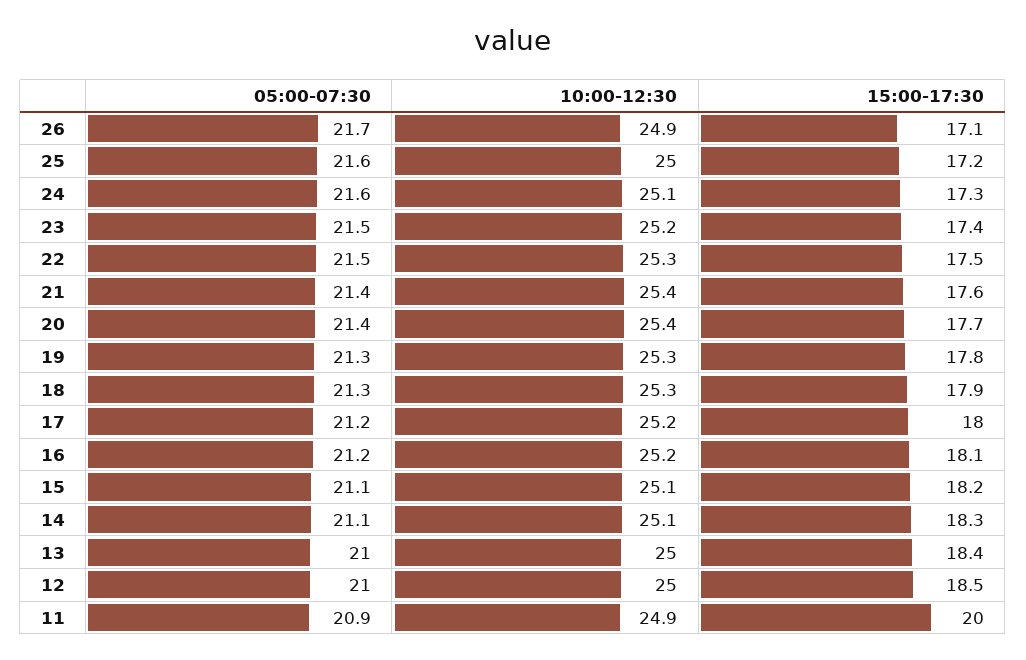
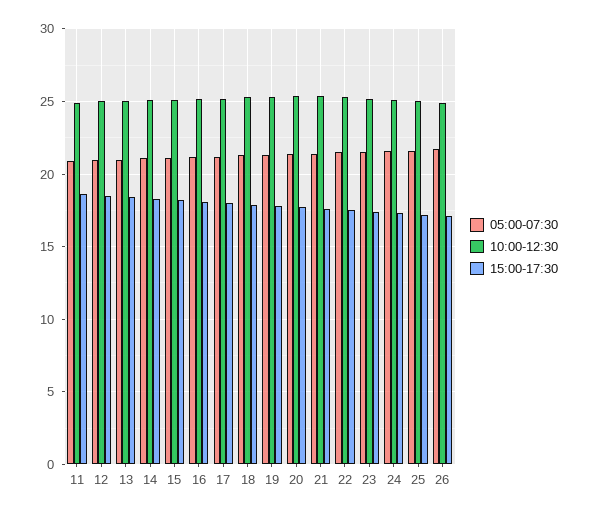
15:00-17:30, 11: 20 -> 18.5

